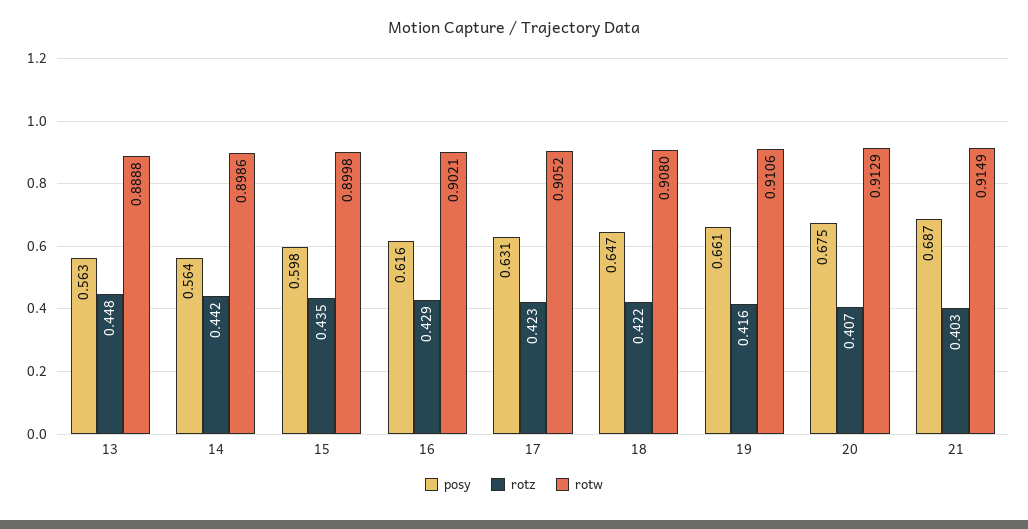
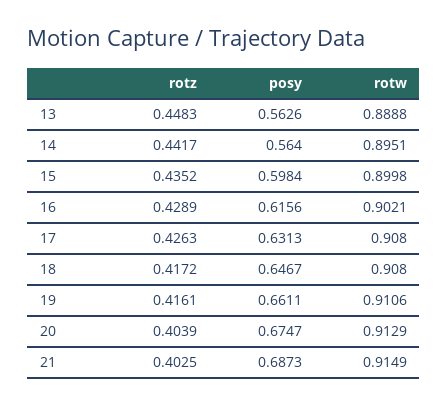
rotw, 14: 0.8986 -> 0.8951
rotz, 17: 0.423 -> 0.4263
rotw, 17: 0.9052 -> 0.908
rotz, 18: 0.422 -> 0.4172
rotz, 20: 0.407 -> 0.4039

